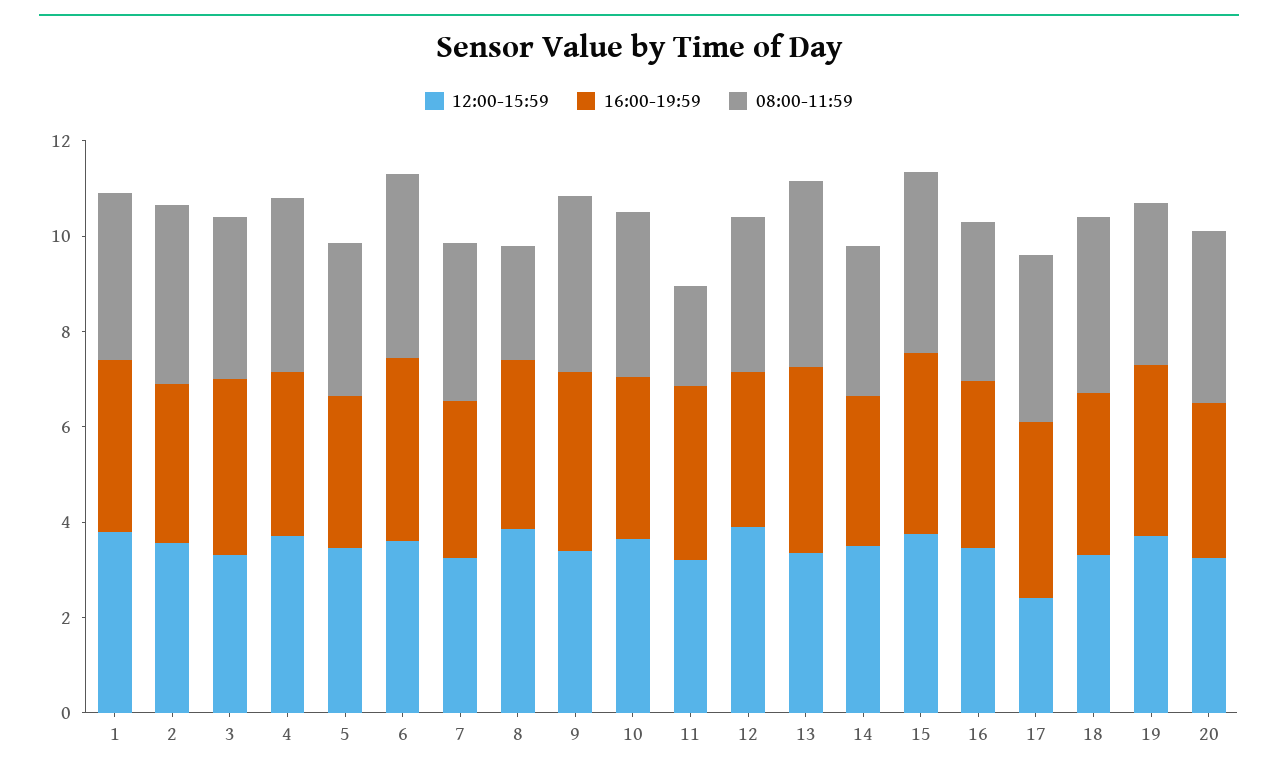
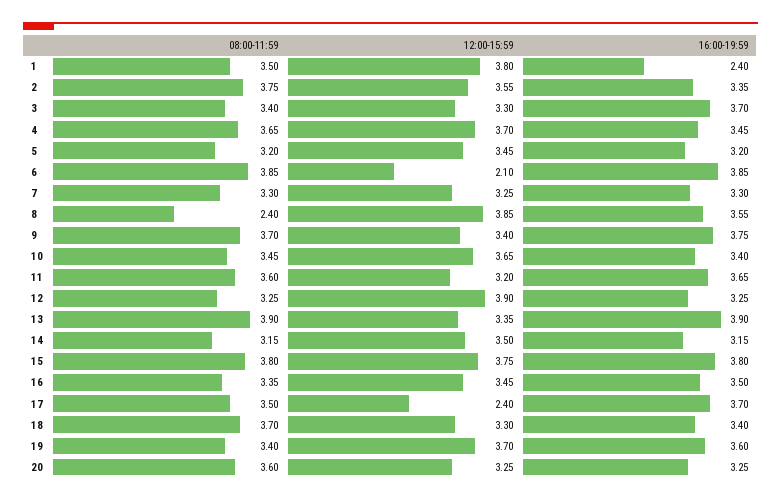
16:00-19:59, 1: 3.5 -> 2.4
12:00-15:59, 6: 3.5 -> 2.1
08:00-11:59, 11: 2 -> 3.6

